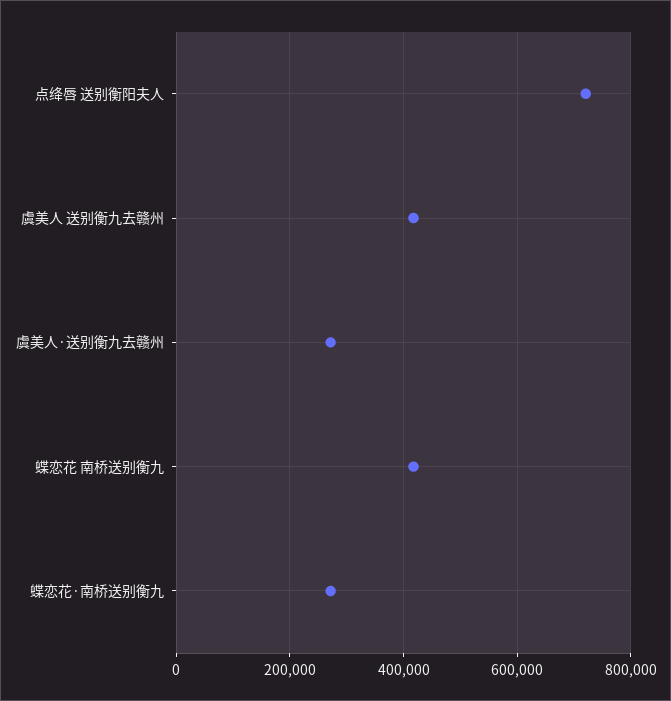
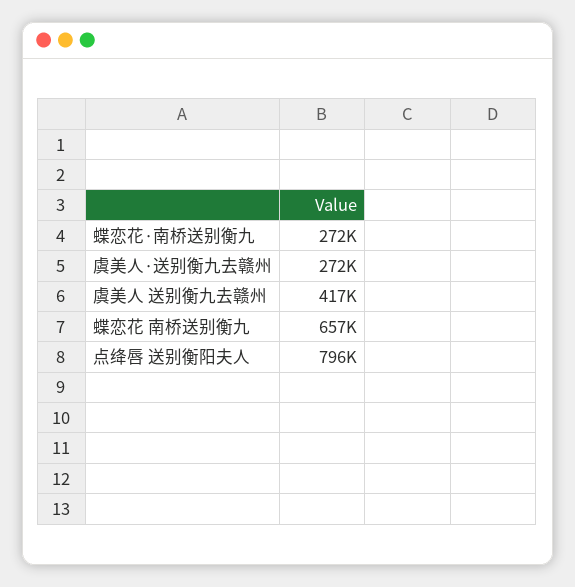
点绛唇 送别衡阳夫人: 720000 -> 796000
蝶恋花 南桥送别衡九: 420000 -> 657000

